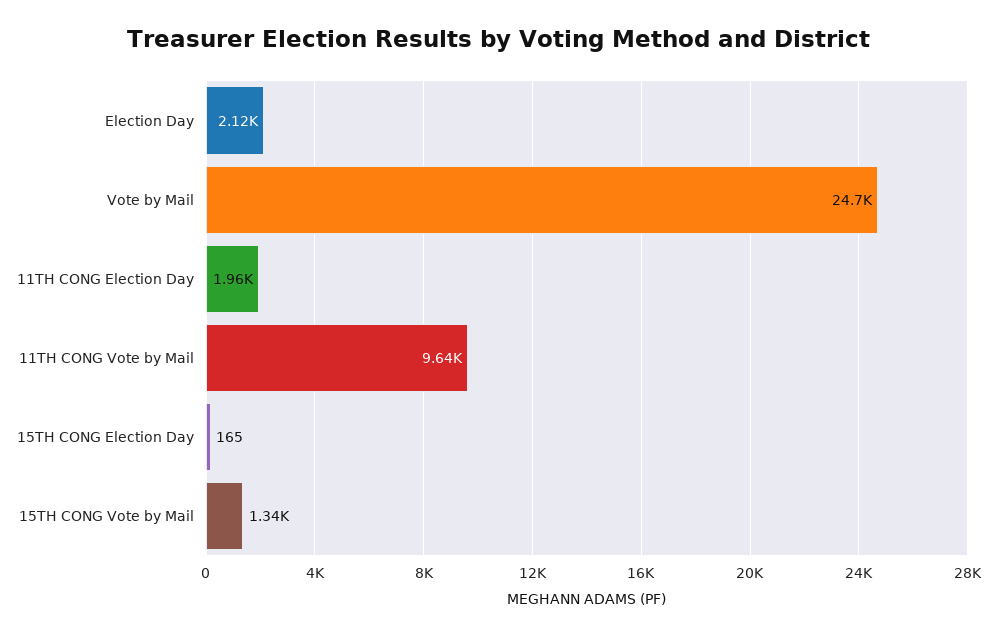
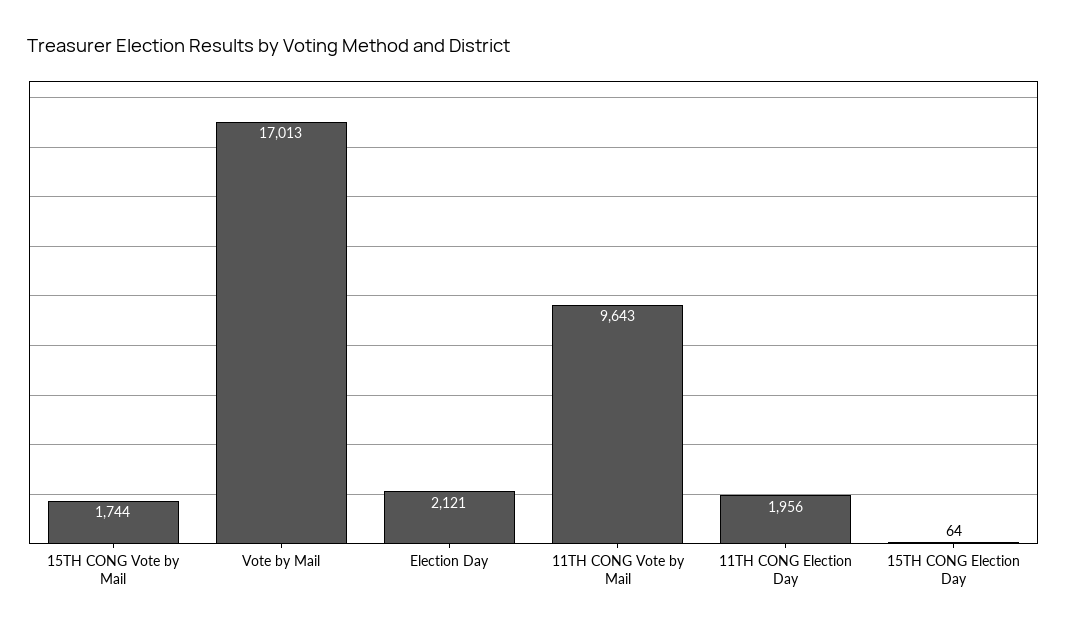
Vote by Mail: 24700 -> 17013
15TH CONG Election Day: 165 -> 64
15TH CONG Vote by Mail: 1340 -> 1744

